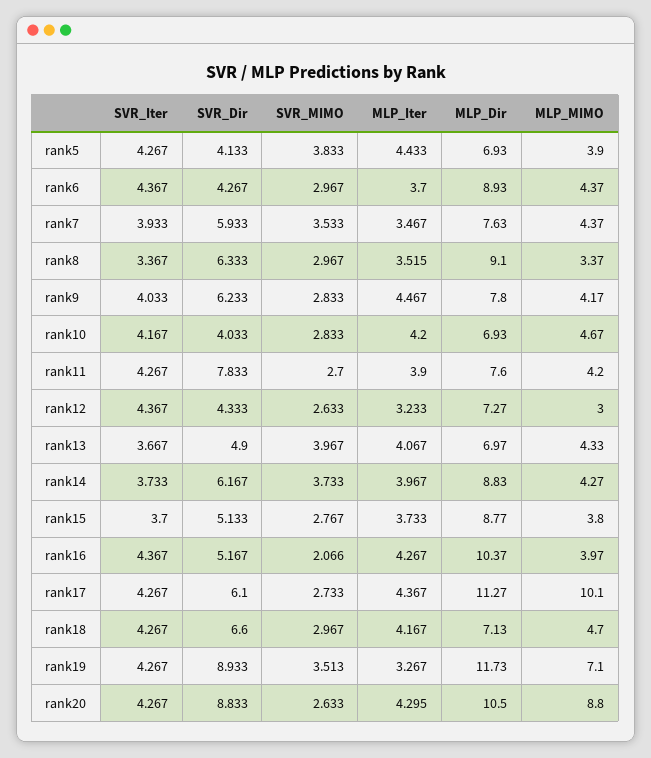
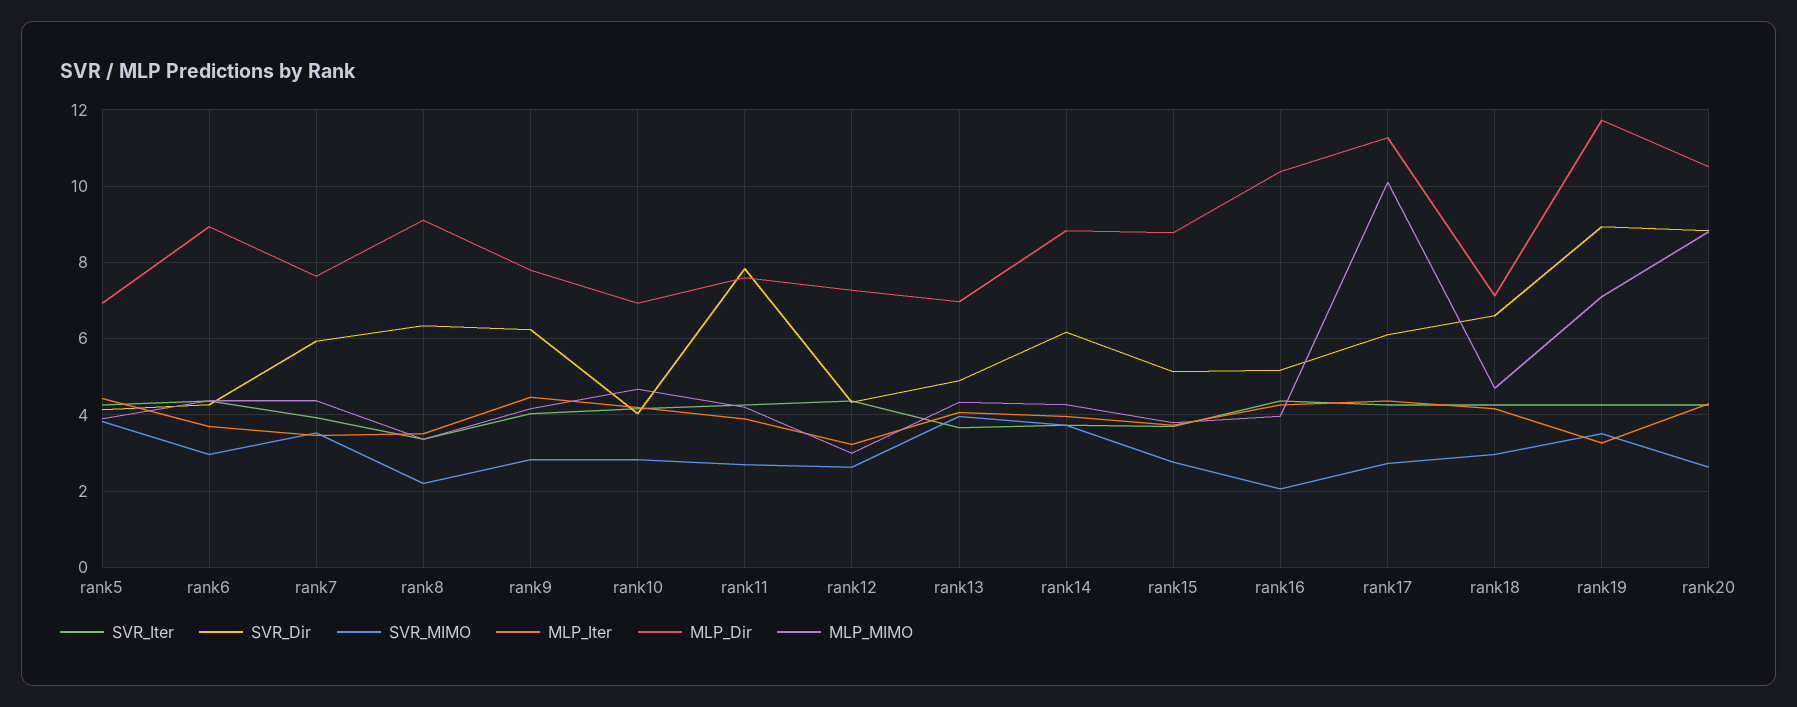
SVR_MIMO, rank8: 2.967 -> 2.2

